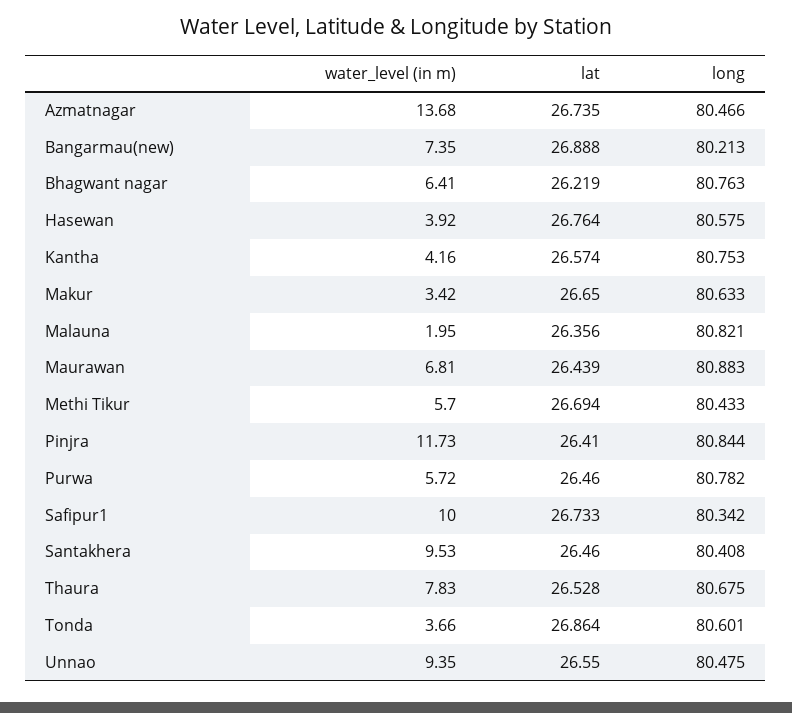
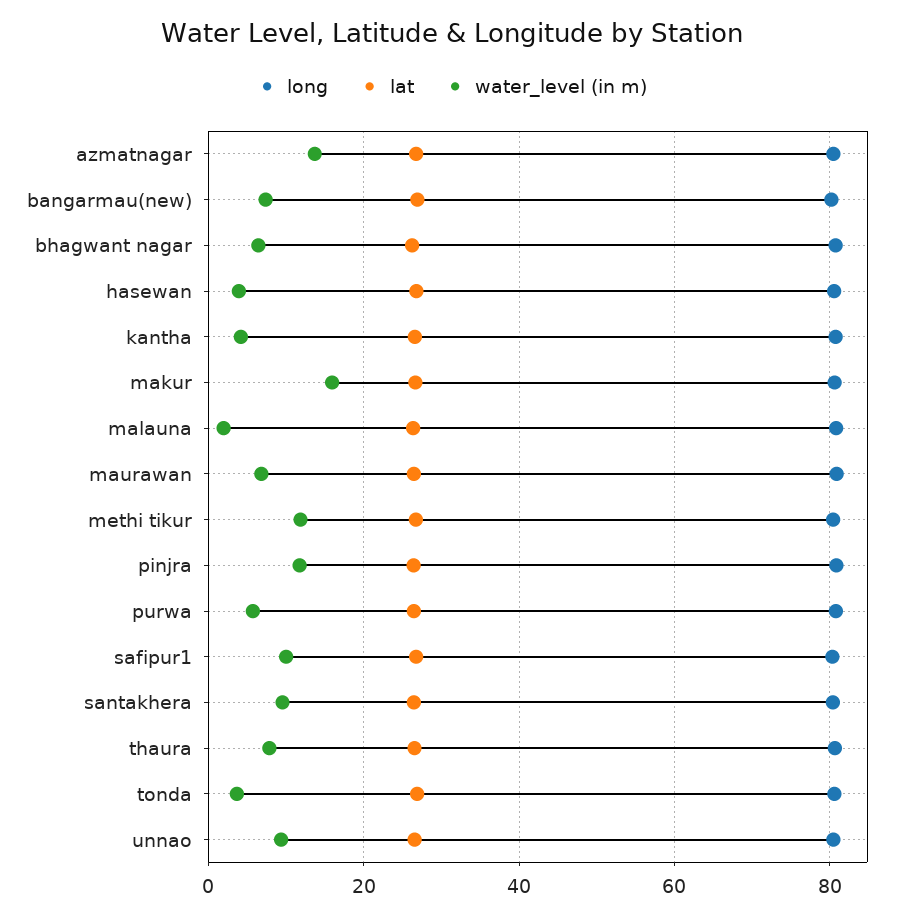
water_level (in m), Makur: 3.42 -> 16
water_level (in m), Methi Tikur: 5.7 -> 12

